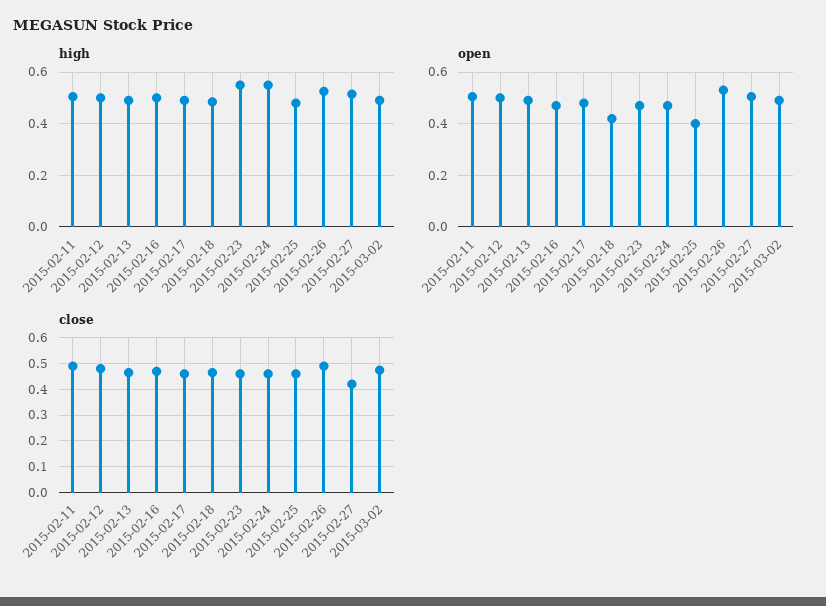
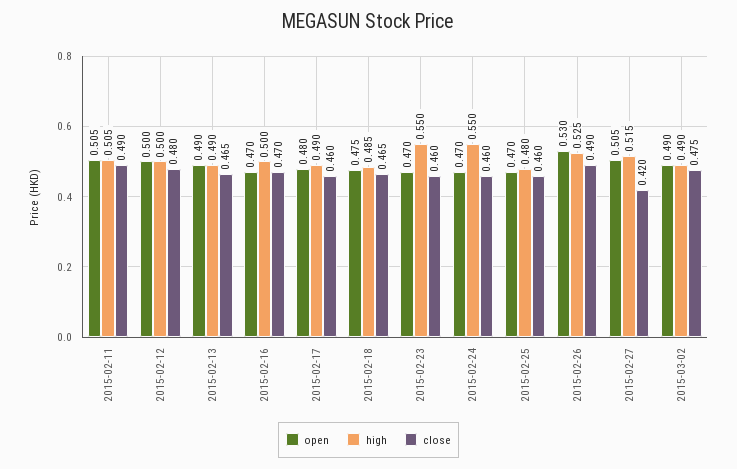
open, 2015-02-18: 0.425 -> 0.475
open, 2015-02-25: 0.4 -> 0.47

